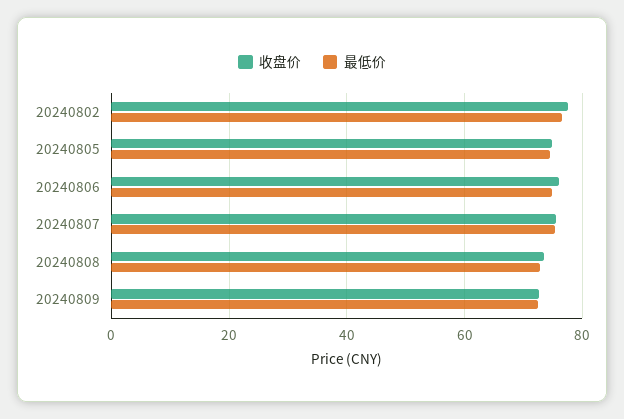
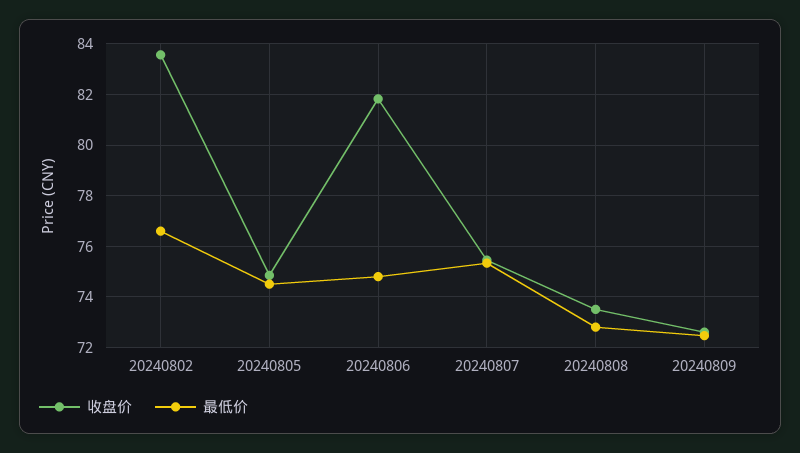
收盘价, 20240802: 78 -> 83.5
收盘价, 20240806: 76 -> 81.75

